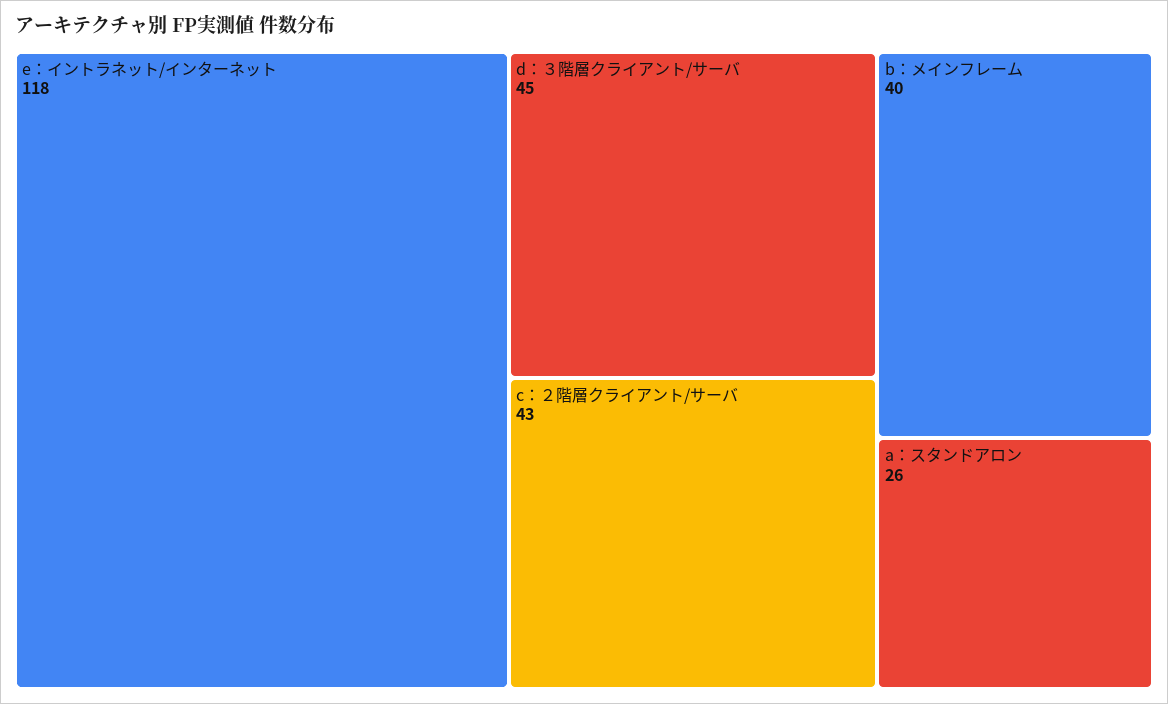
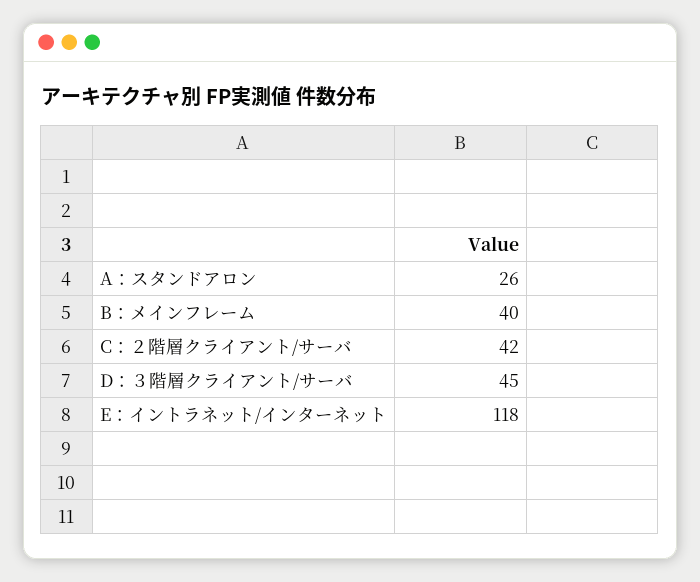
c：２階層クライアント/サーバ: 43 -> 42

